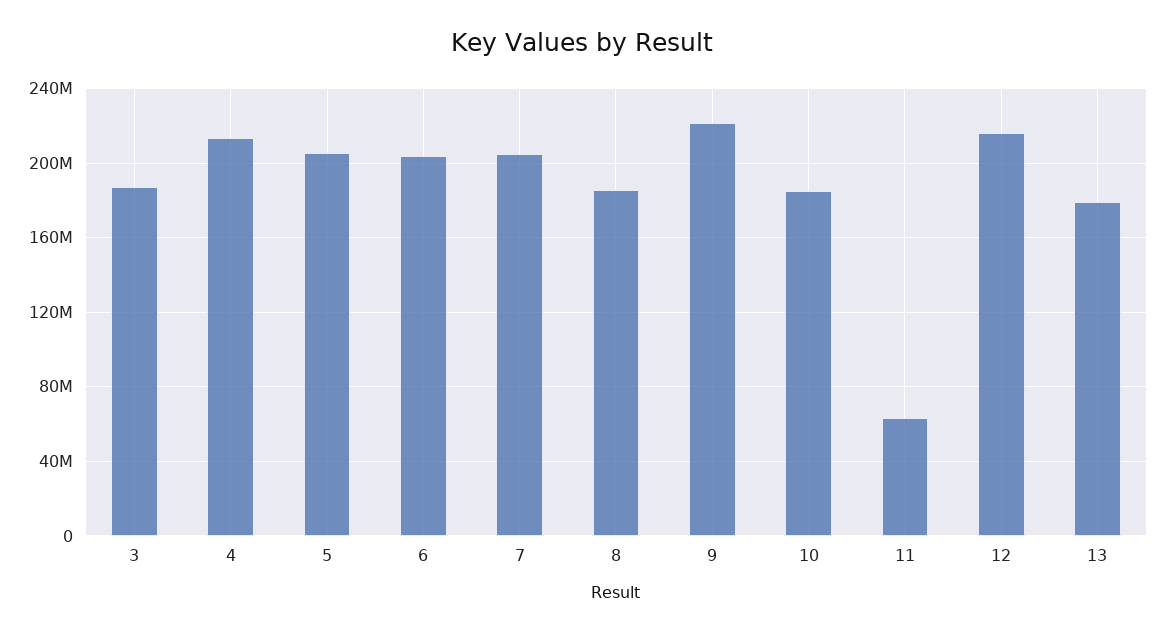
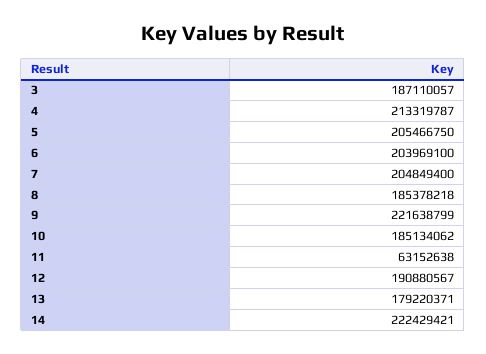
12: 215000000 -> 190880567
14: none -> 222429421

